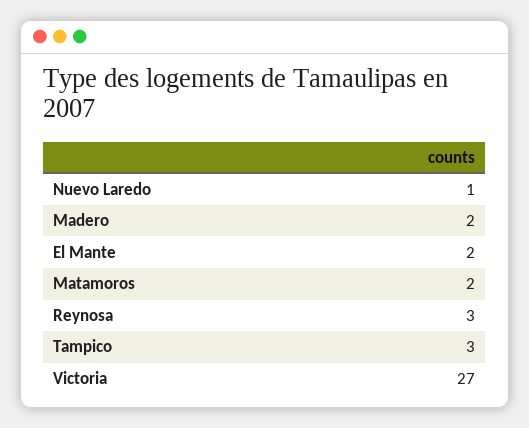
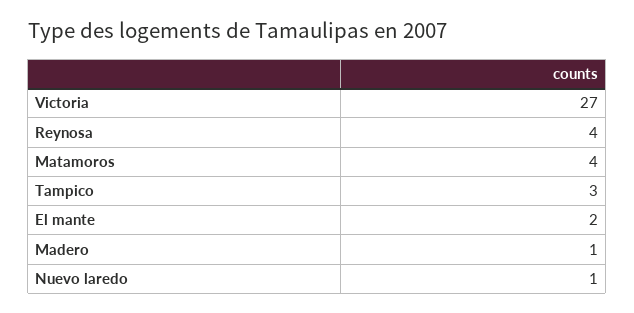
Madero: 2 -> 1
Matamoros: 2 -> 4
Reynosa: 3 -> 4

